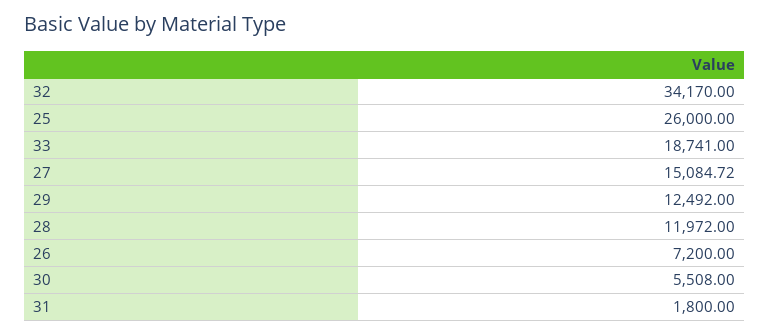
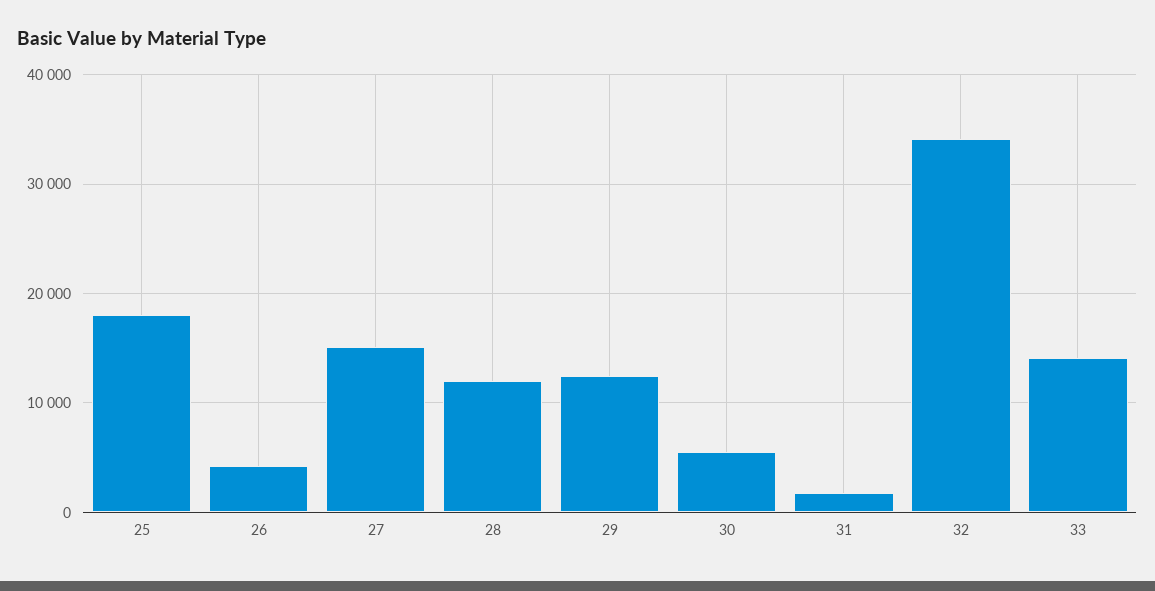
25: 26000 -> 18000
33: 18741 -> 14000
26: 7200 -> 4000

